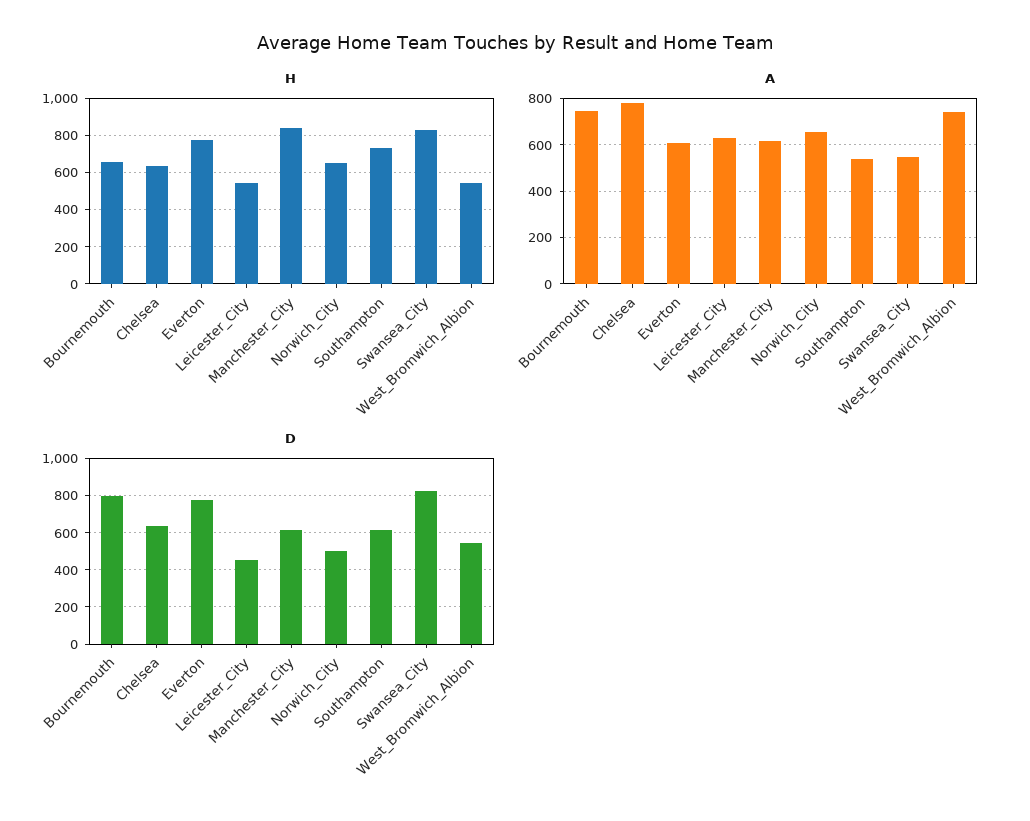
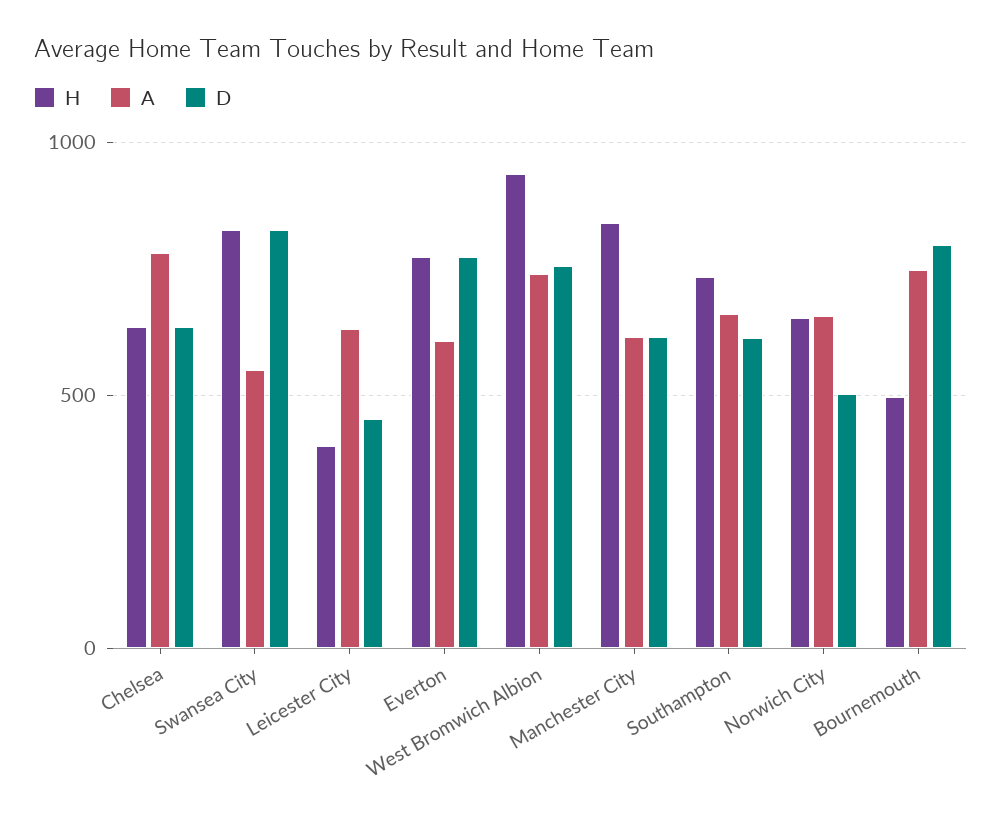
H, Bournemouth: 650 -> 500
H, Leicester_City: 550 -> 400
H, West_Bromwich_Albion: 550 -> 950
A, Southampton: 550 -> 650
D, West_Bromwich_Albion: 550 -> 750

